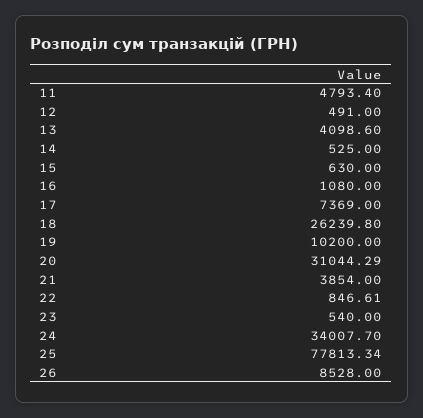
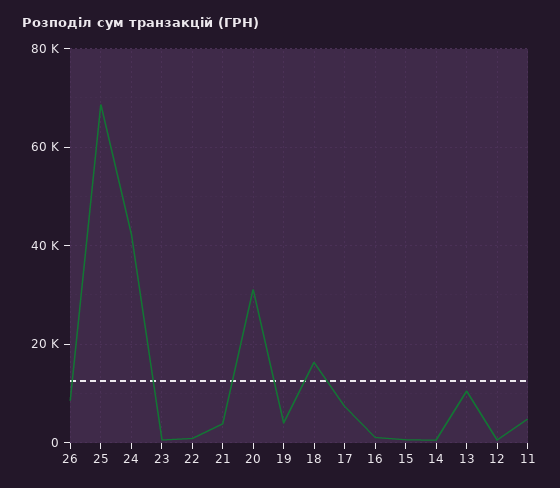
13: 4098.6 -> 10000
18: 26239.8 -> 16000
19: 10200 -> 4000
24: 34007.7 -> 42000
25: 77813.34 -> 68000

